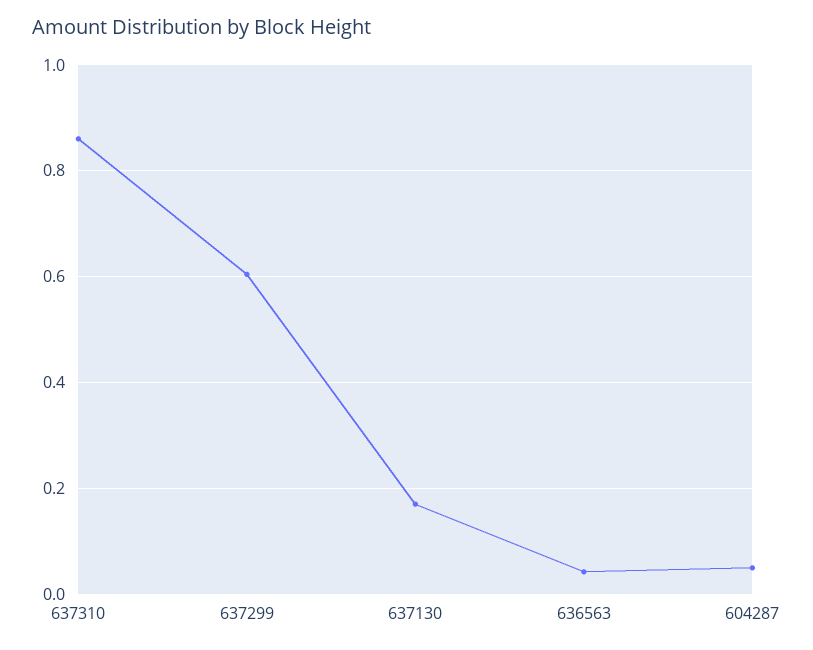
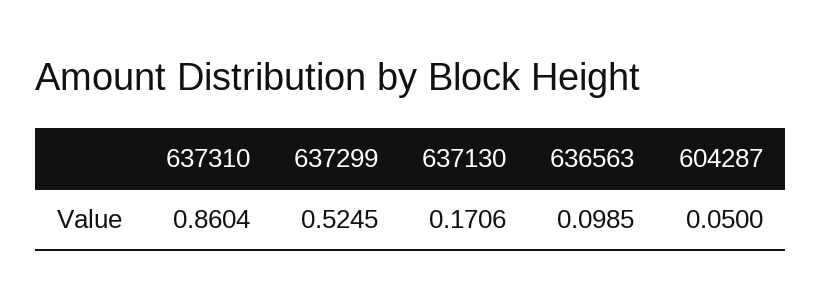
637299: 0.6 -> 0.5245
636563: 0.04 -> 0.0985

